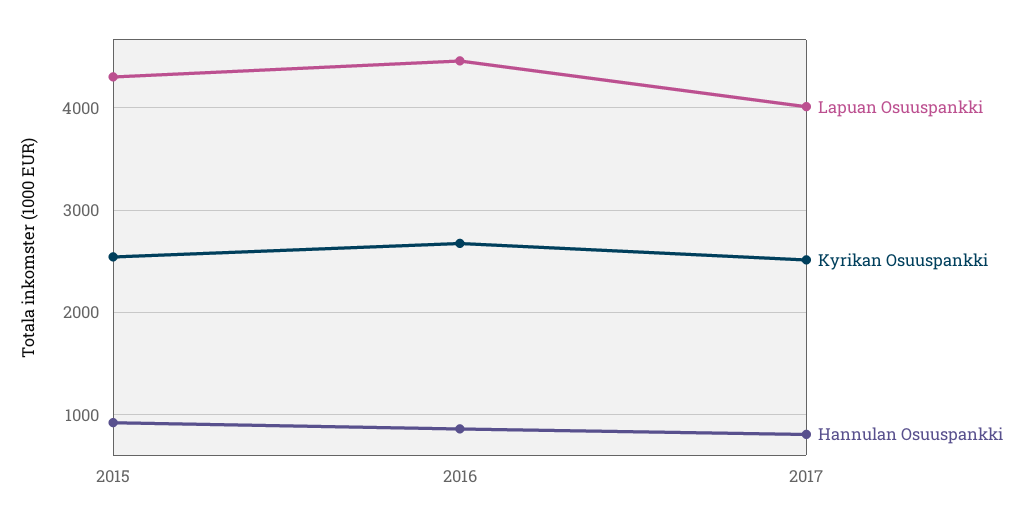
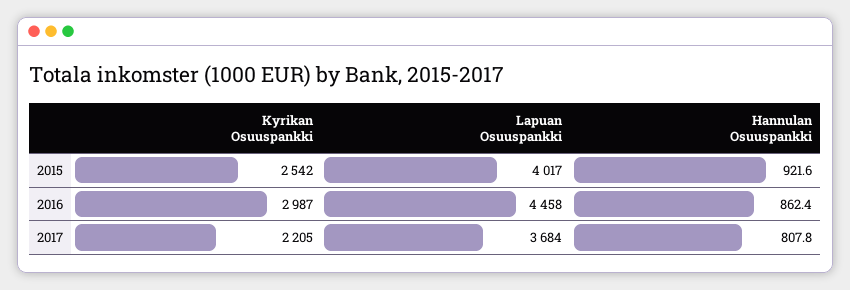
Lapuan Osuuspankki, 2015: 4300 -> 4017
Kyrikan Osuuspankki, 2016: 2700 -> 2987
Lapuan Osuuspankki, 2017: 4000 -> 3684
Kyrikan Osuuspankki, 2017: 2500 -> 2205

